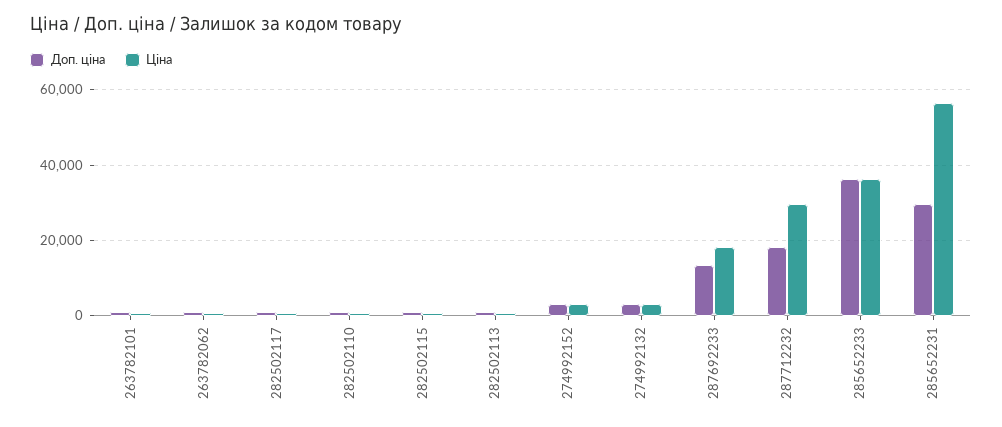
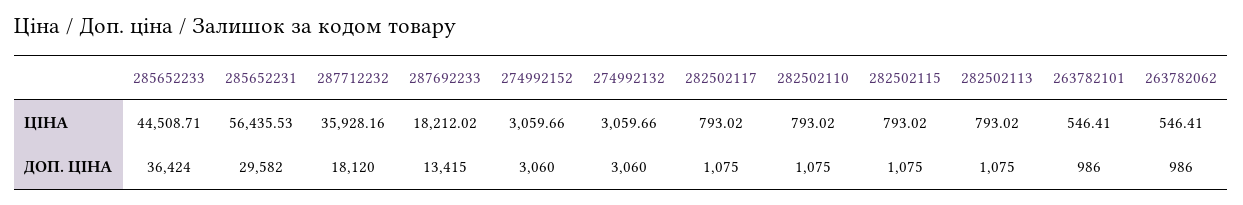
Ціна, 287712232: 30000 -> 35928.16
Ціна, 285652233: 36000 -> 44508.71

